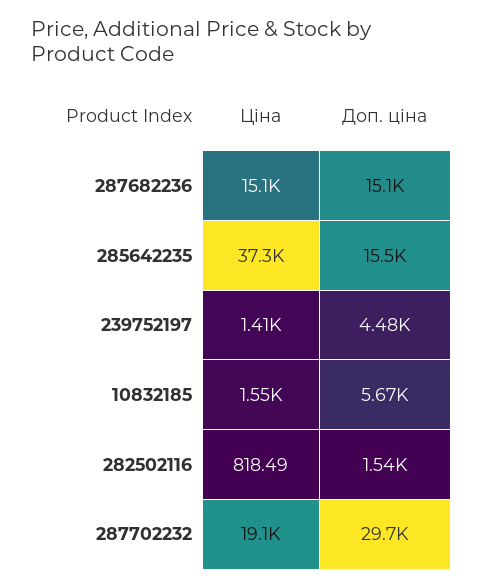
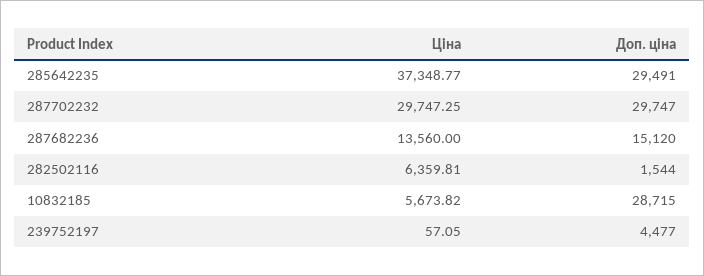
Ціна, 287682236: 15100 -> 13560
Доп. ціна, 285642235: 15500 -> 29491
Ціна, 239752197: 1410 -> 57.05
Ціна, 10832185: 1550 -> 5673.82
Доп. ціна, 10832185: 5670 -> 28715
Ціна, 282502116: 818.49 -> 6359.81
Ціна, 287702232: 19100 -> 29747.25

